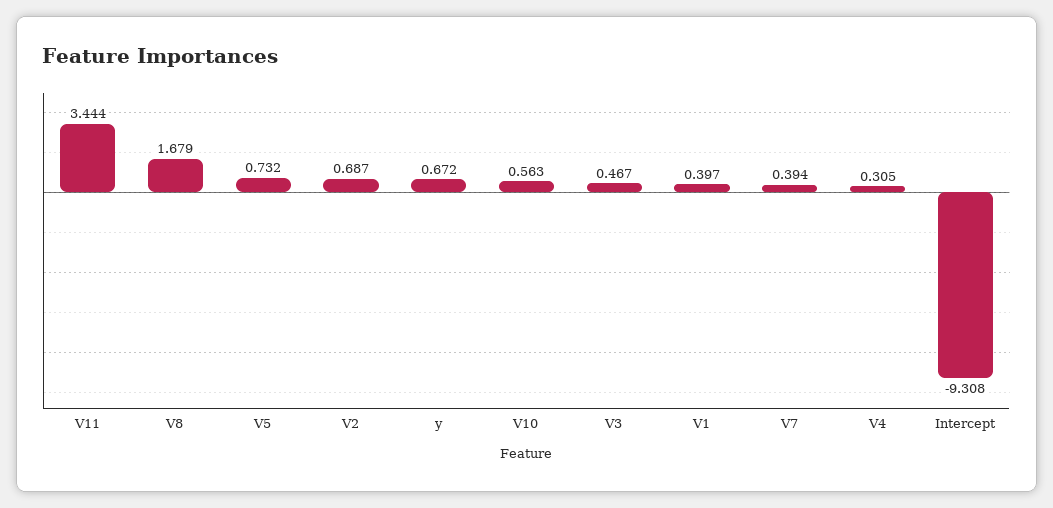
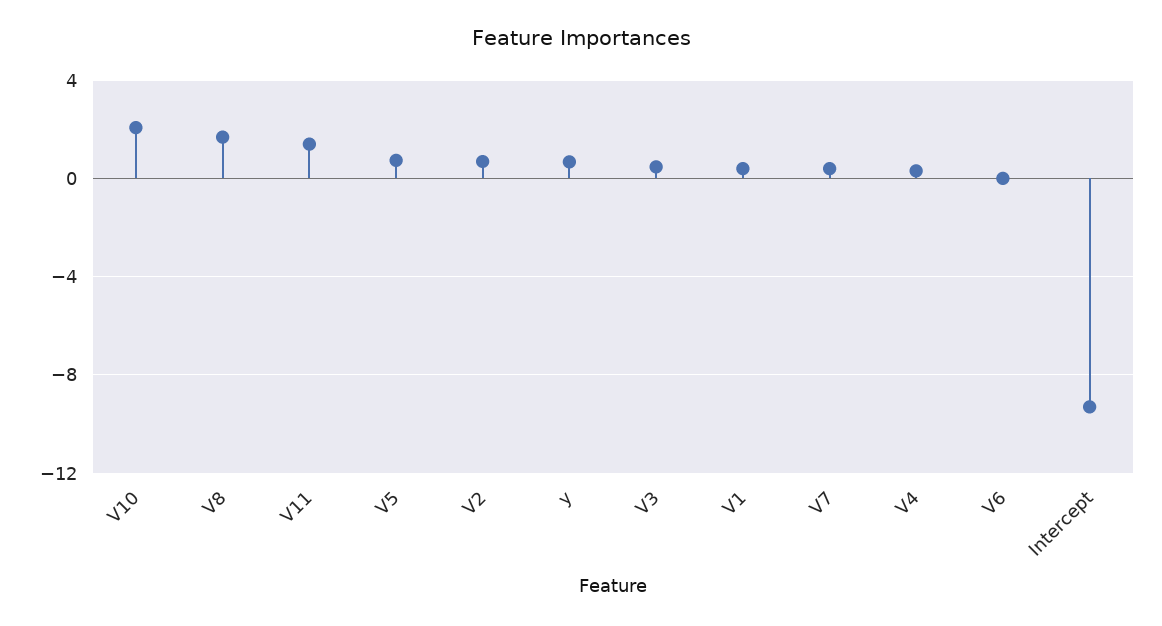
V11: 3.444 -> 1.5
V10: 0.563 -> 2
V6: none -> 0

